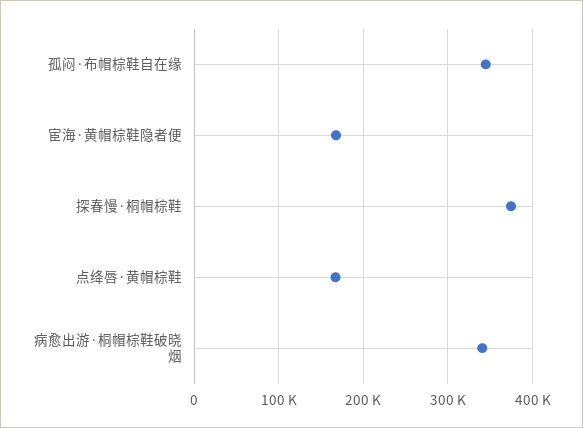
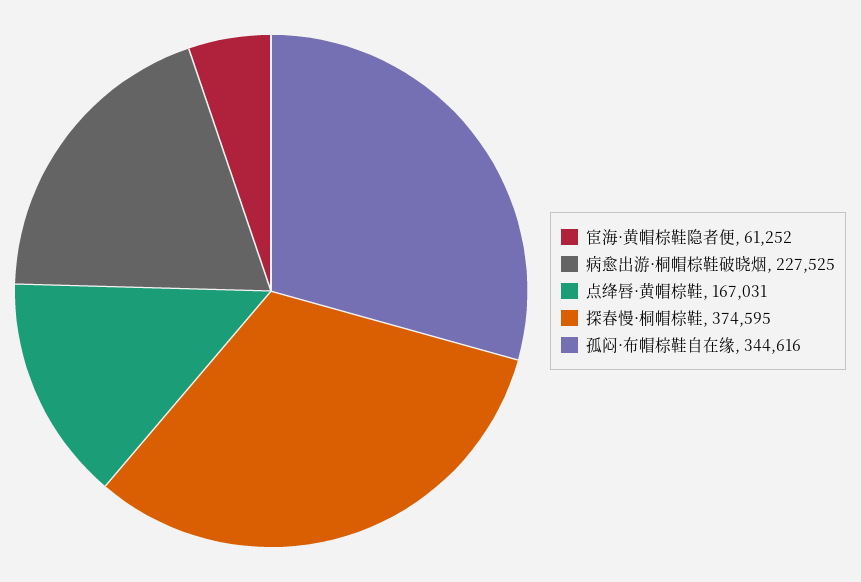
宦海·黄帽棕鞋隐者便: 170000 -> 61252
病愈出游·桐帽棕鞋破晓烟: 340000 -> 227525

